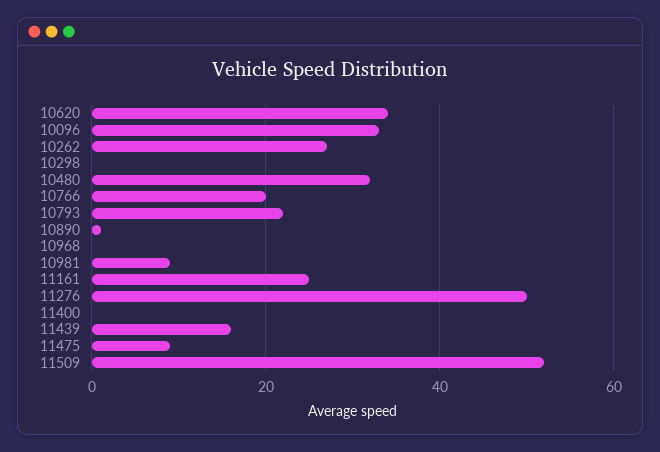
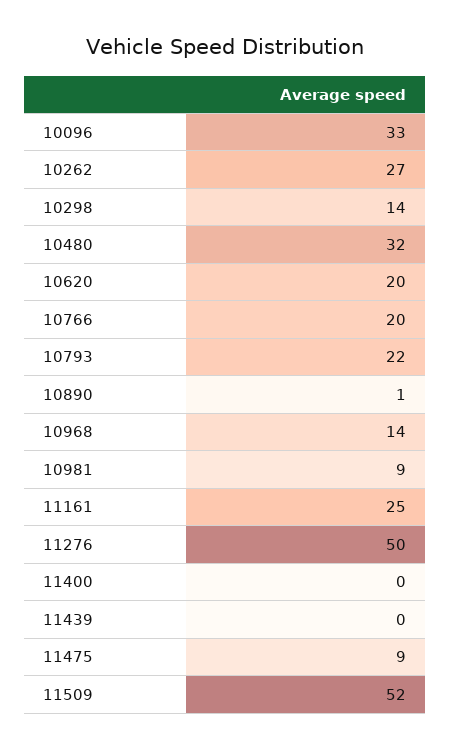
10620: 35 -> 20
10298: 0 -> 14
10968: 0 -> 14
11439: 15 -> 0

